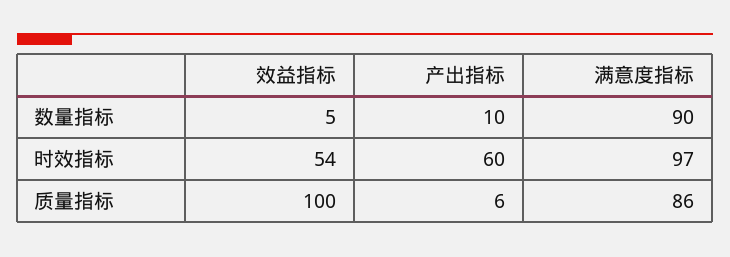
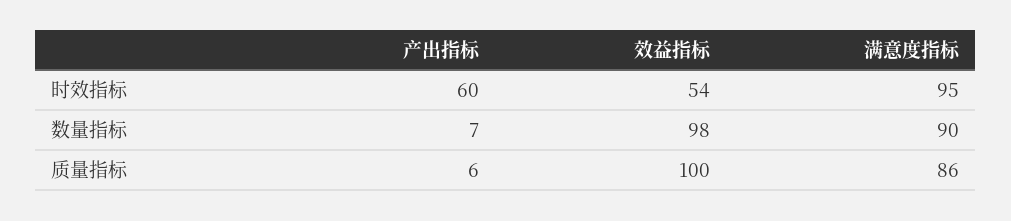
效益指标, 数量指标: 5 -> 98
产出指标, 数量指标: 10 -> 7
满意度指标, 时效指标: 97 -> 95

